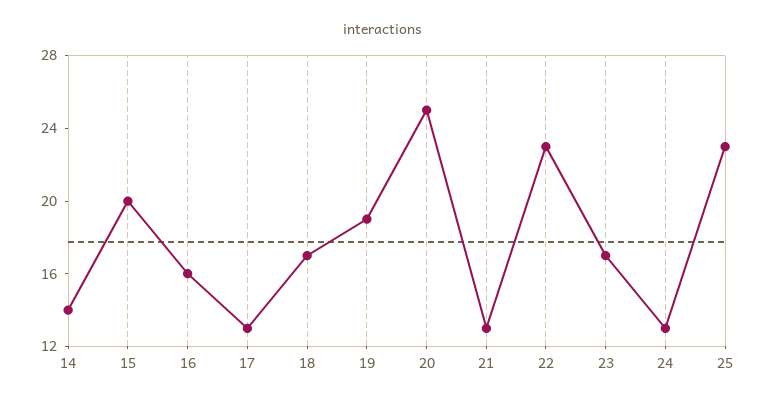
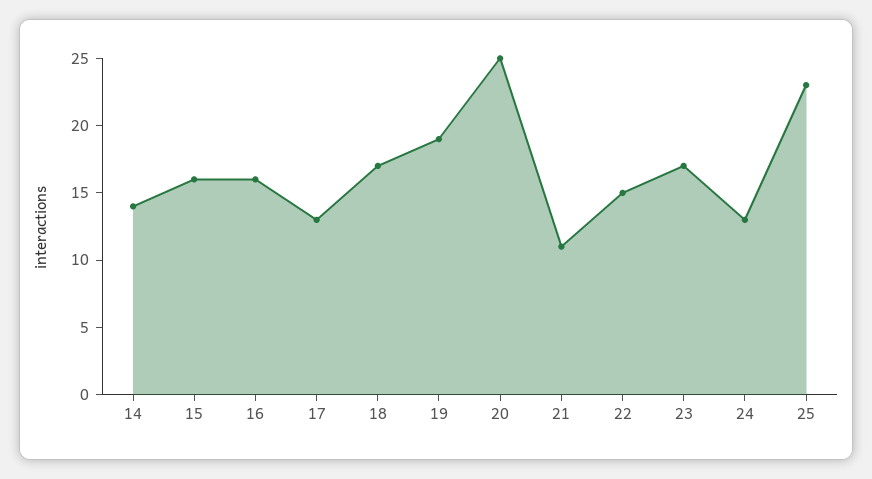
15: 20 -> 16
21: 13 -> 11
22: 23 -> 15

